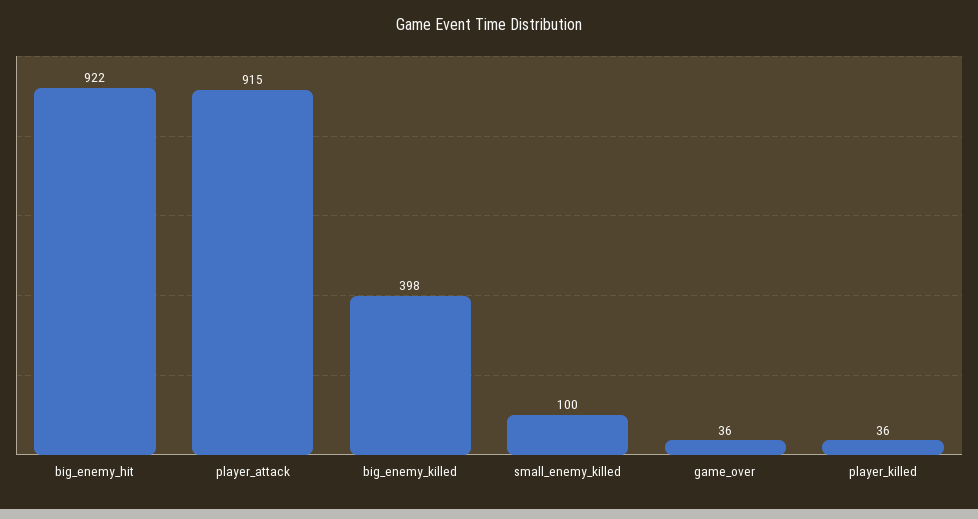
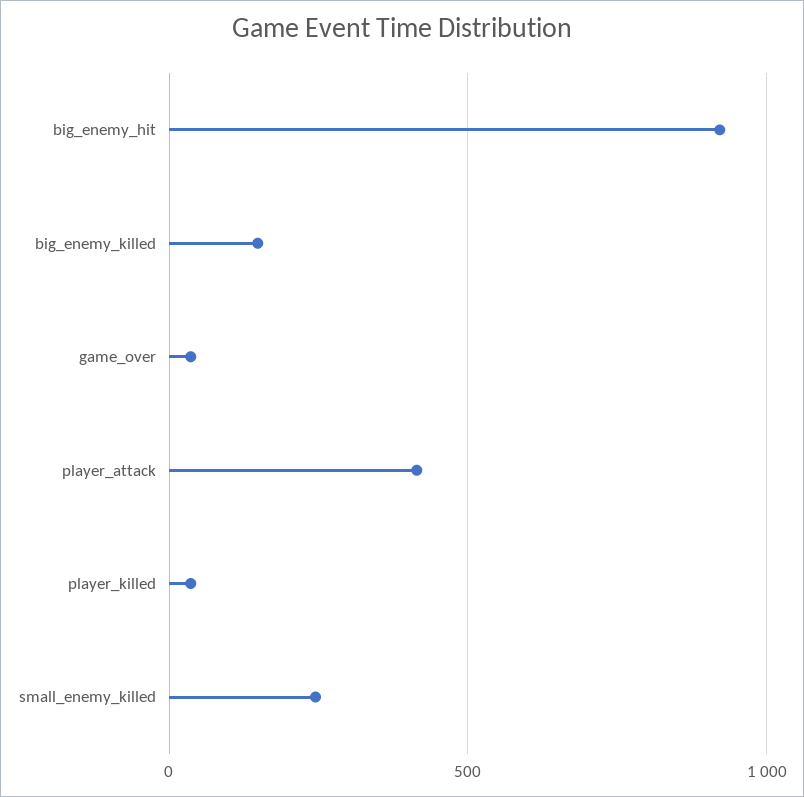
player_attack: 915 -> 400
big_enemy_killed: 398 -> 150
small_enemy_killed: 100 -> 250

